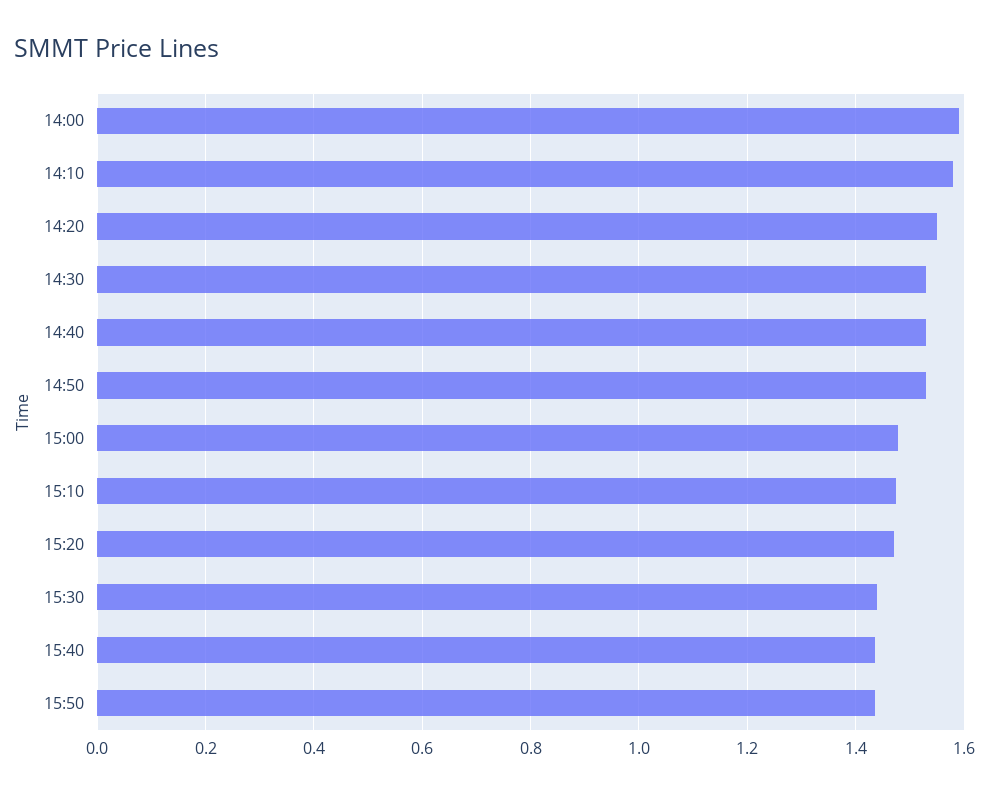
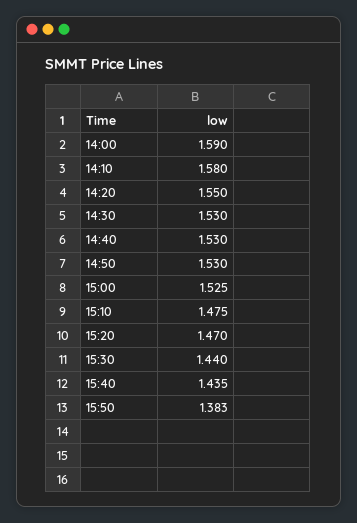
15:00: 1.48 -> 1.525
15:50: 1.44 -> 1.383

